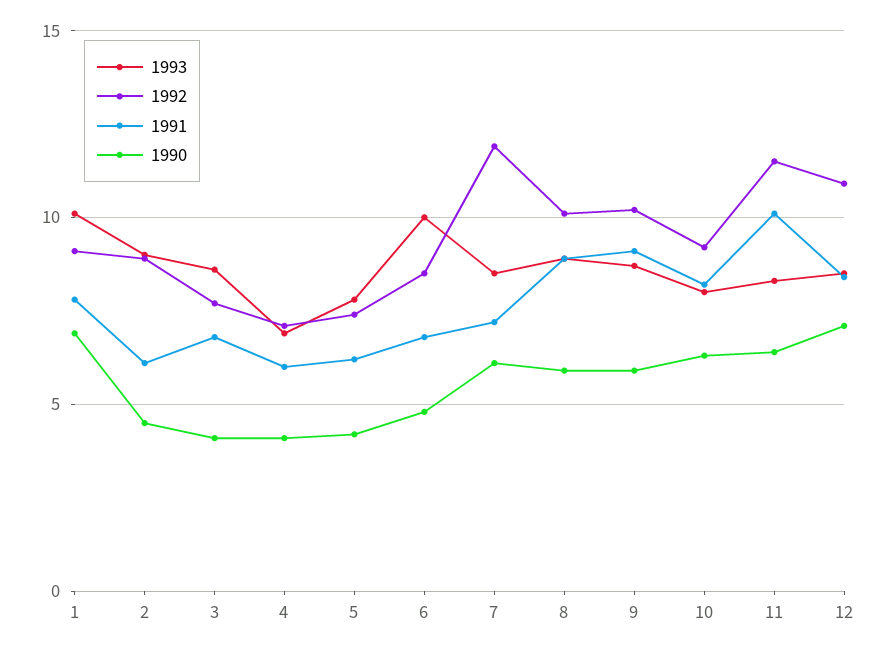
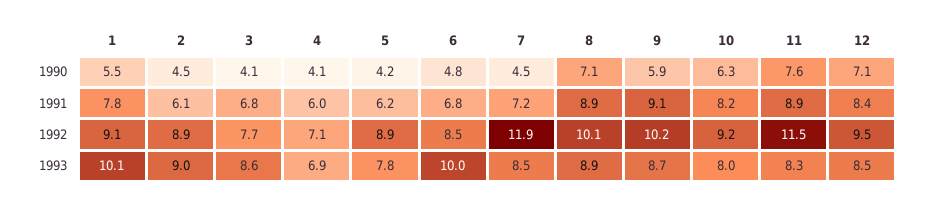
1990, 1: 7 -> 5.5
1992, 5: 7.5 -> 8.9
1990, 7: 6 -> 4.5
1990, 8: 6 -> 7.1
1991, 11: 10 -> 8.9
1990, 11: 6.5 -> 7.6
1992, 12: 11 -> 9.5

